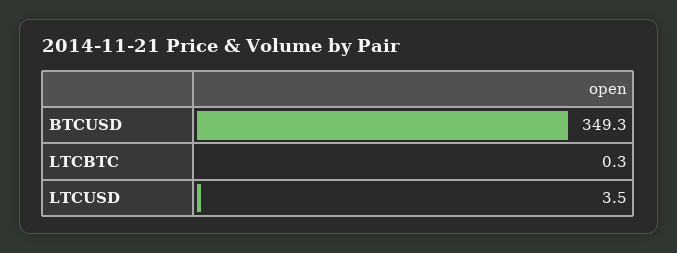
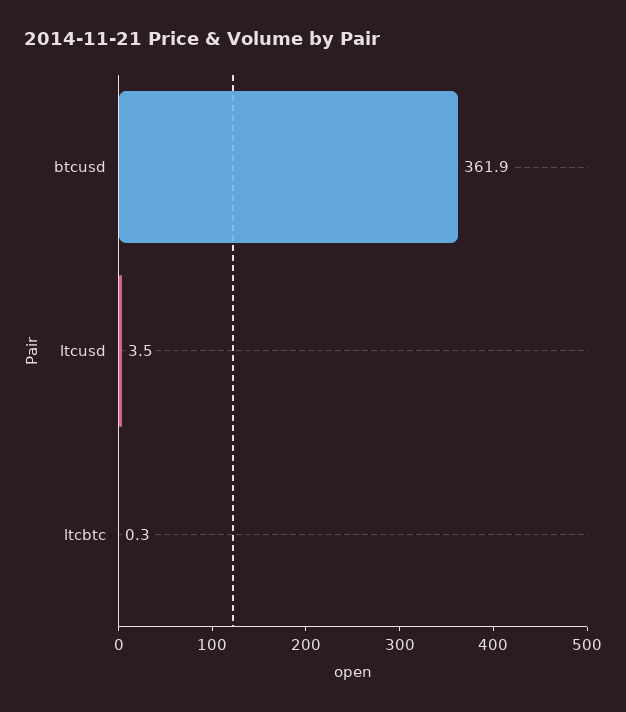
BTCUSD: 349.3 -> 361.9

